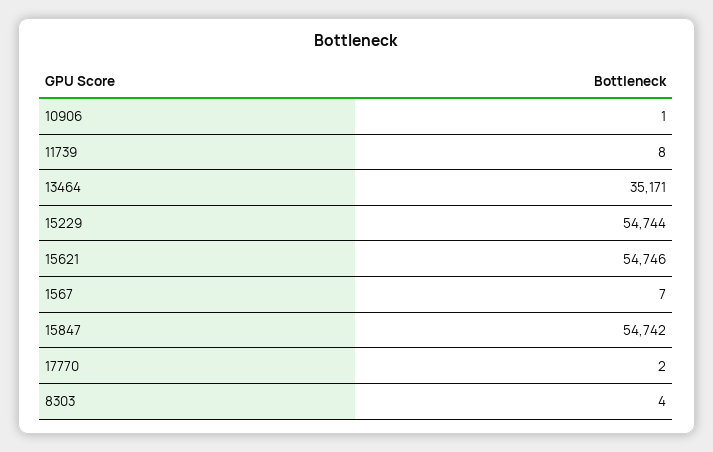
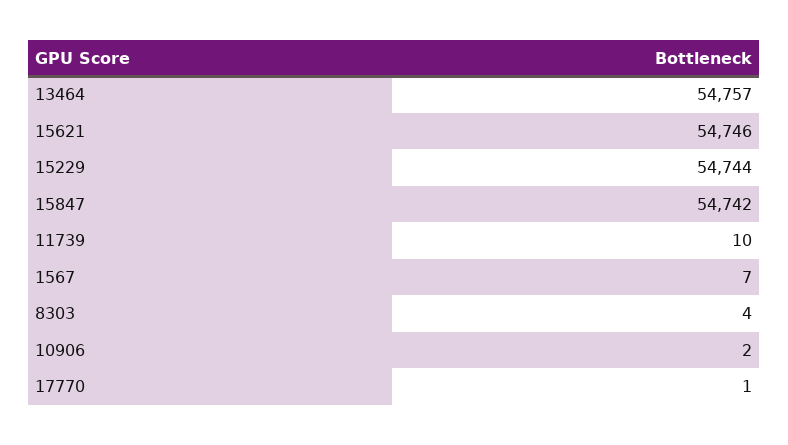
10906: 1 -> 2
11739: 8 -> 10
13464: 35171 -> 54757
17770: 2 -> 1

